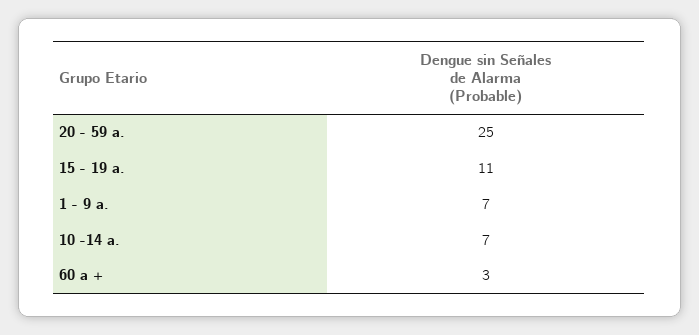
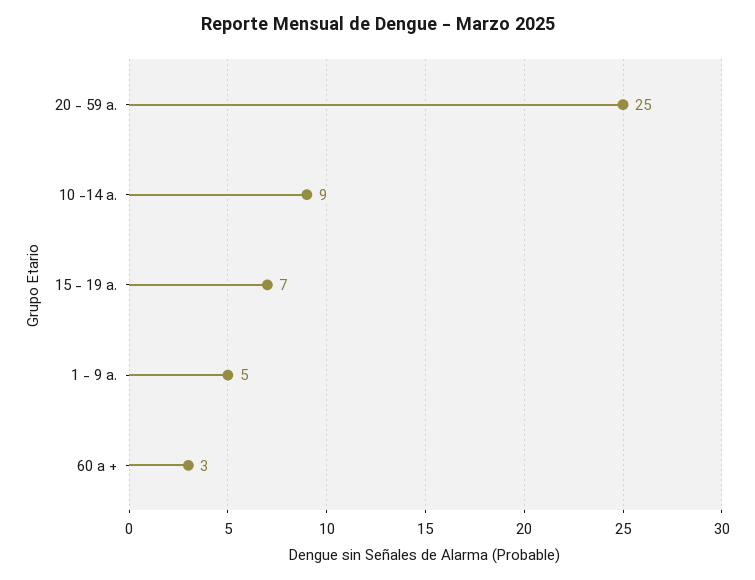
15 - 19 a.: 11 -> 7
1 - 9 a.: 7 -> 5
10 -14 a.: 7 -> 9

